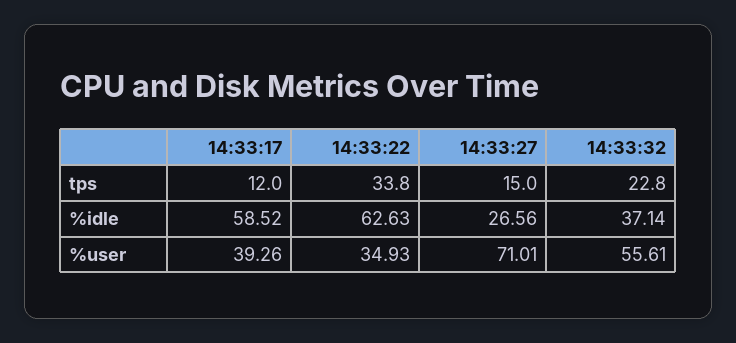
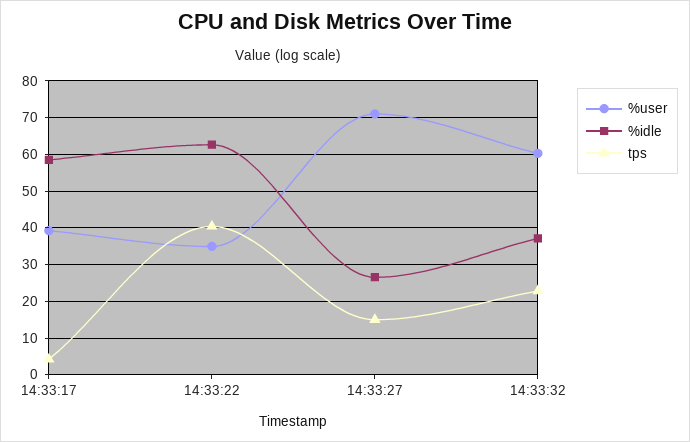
tps, 14:33:17: 12 -> 4
tps, 14:33:22: 33.8 -> 40
%user, 14:33:32: 55.61 -> 60

